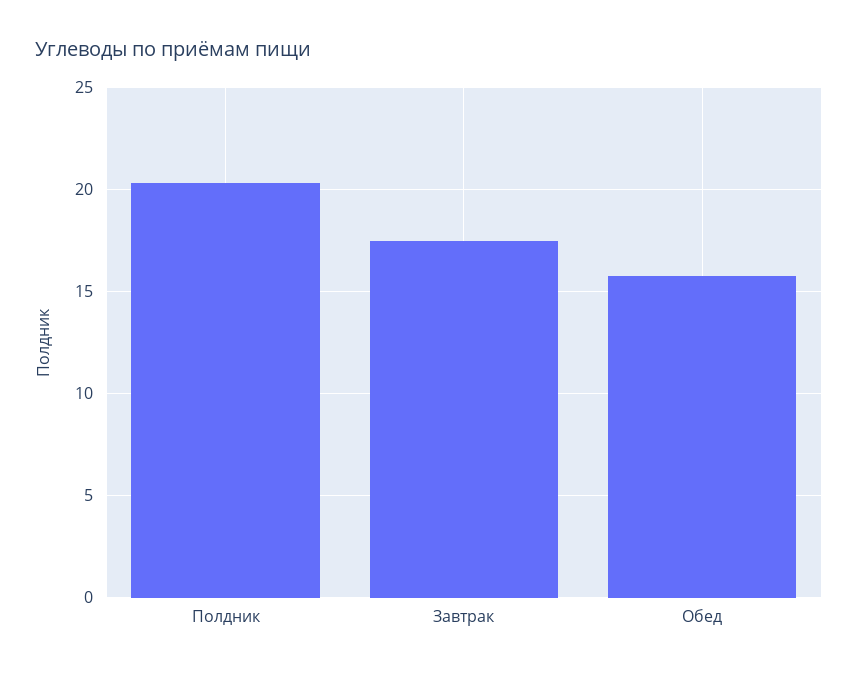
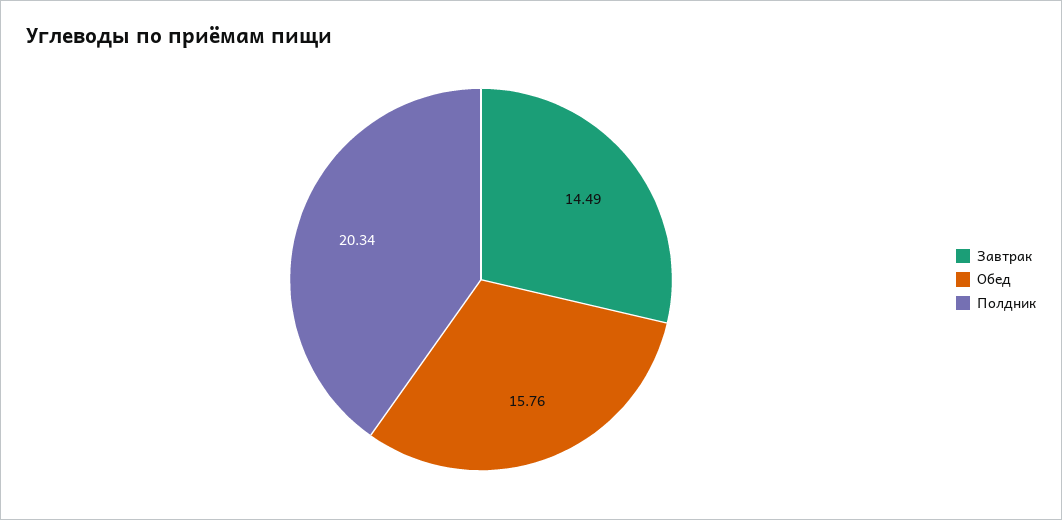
Завтрак: 17.5 -> 14.49

